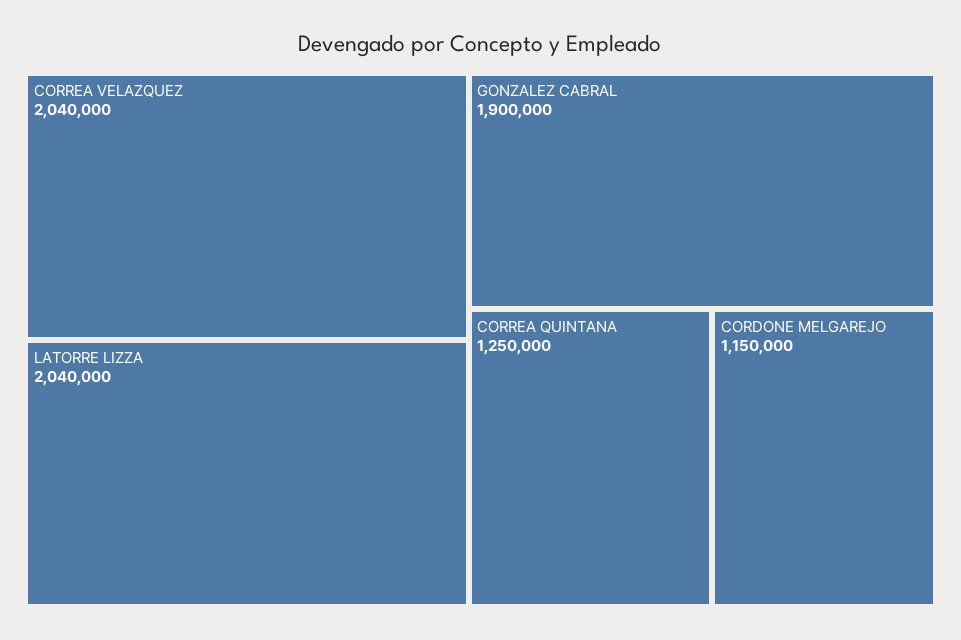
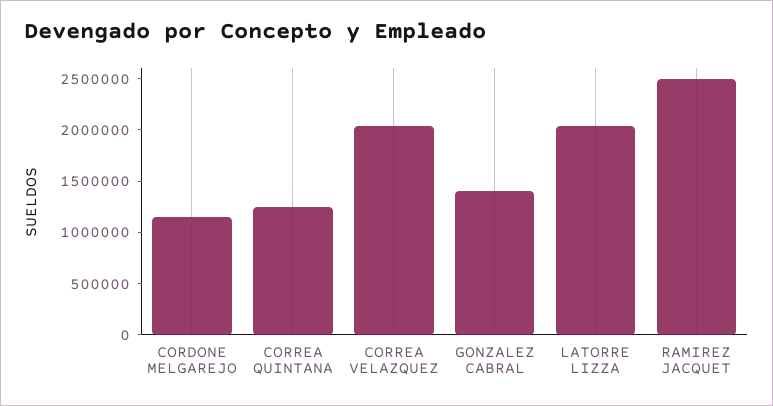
GONZALEZ CABRAL: 1900000 -> 1400000
RAMIREZ JACQUET: none -> 2500000

